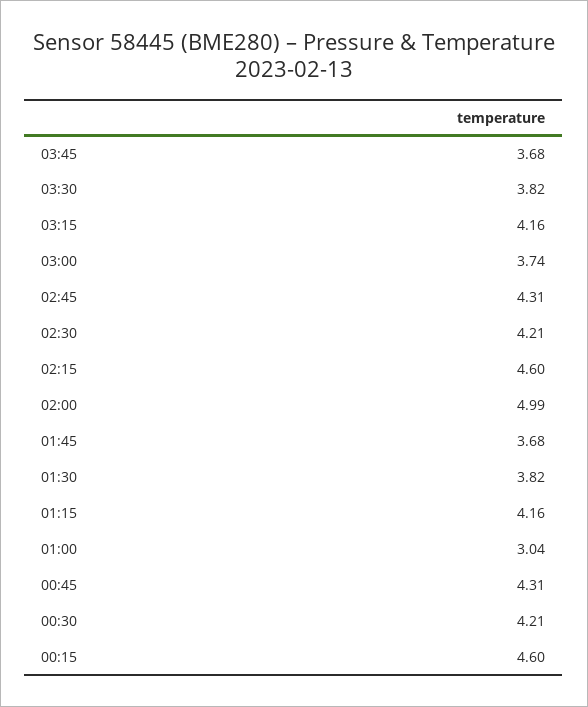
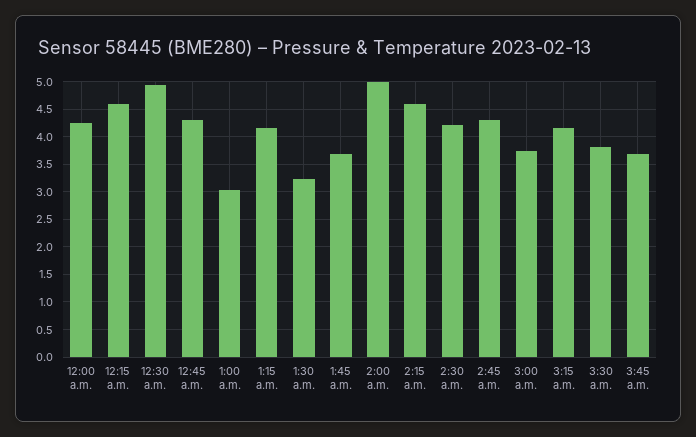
01:30: 3.82 -> 3.25
00:30: 4.21 -> 5
12:00 a.m.: none -> 4.25

